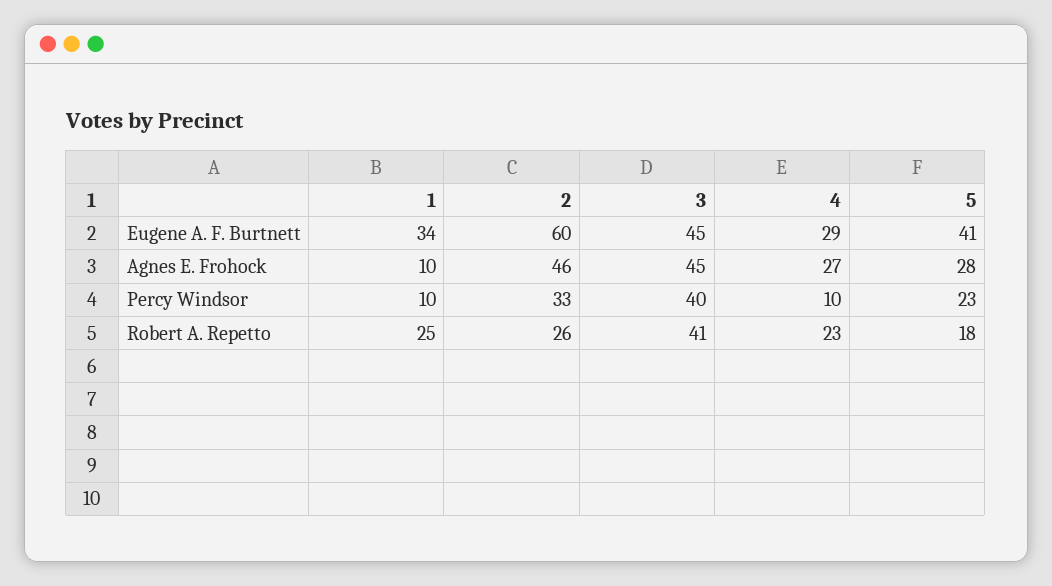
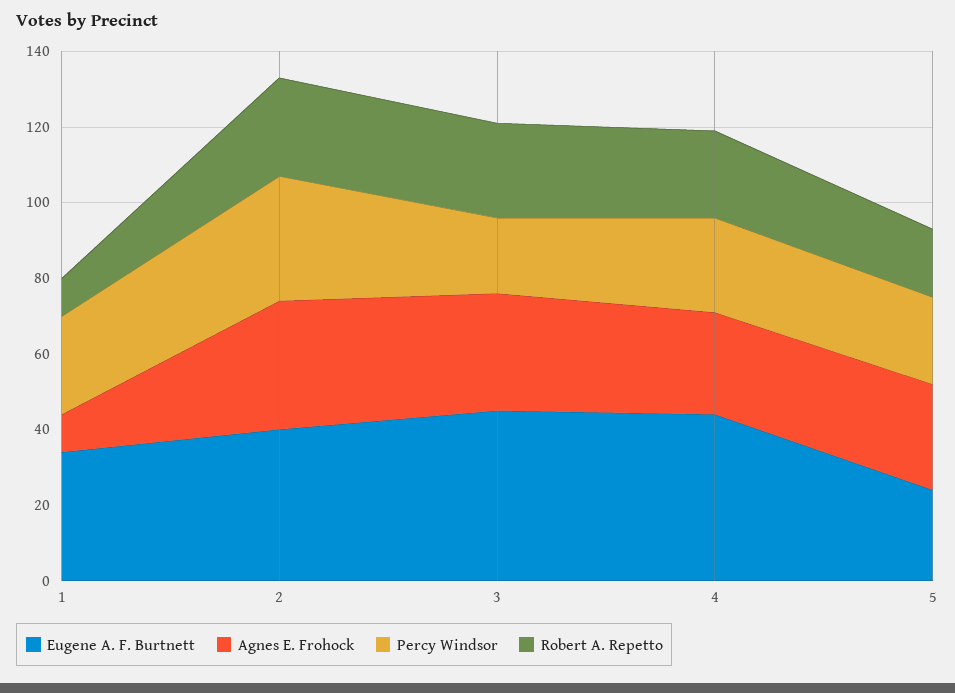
Eugene A. F. Burtnett, 2: 60 -> 40
Eugene A. F. Burtnett, 4: 29 -> 45
Eugene A. F. Burtnett, 5: 41 -> 25
Agnes E. Frohock, 2: 46 -> 35
Agnes E. Frohock, 3: 45 -> 30
Percy Windsor, 1: 10 -> 25
Percy Windsor, 3: 40 -> 20
Percy Windsor, 4: 10 -> 25
Robert A. Repetto, 1: 25 -> 10
Robert A. Repetto, 3: 41 -> 25

